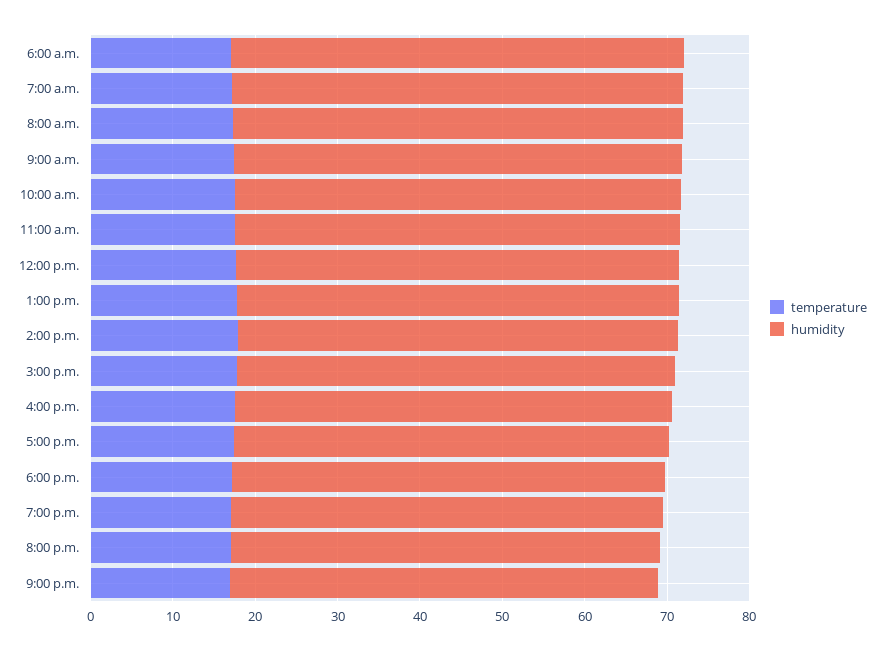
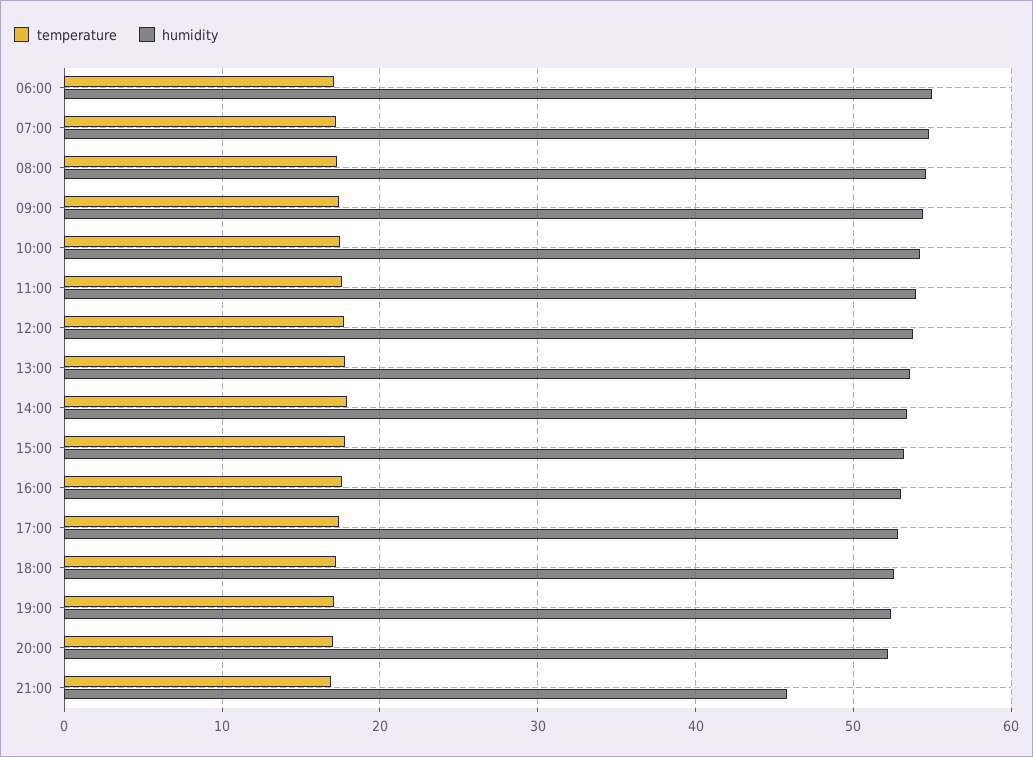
humidity, 9:00 p.m.: 52 -> 46

